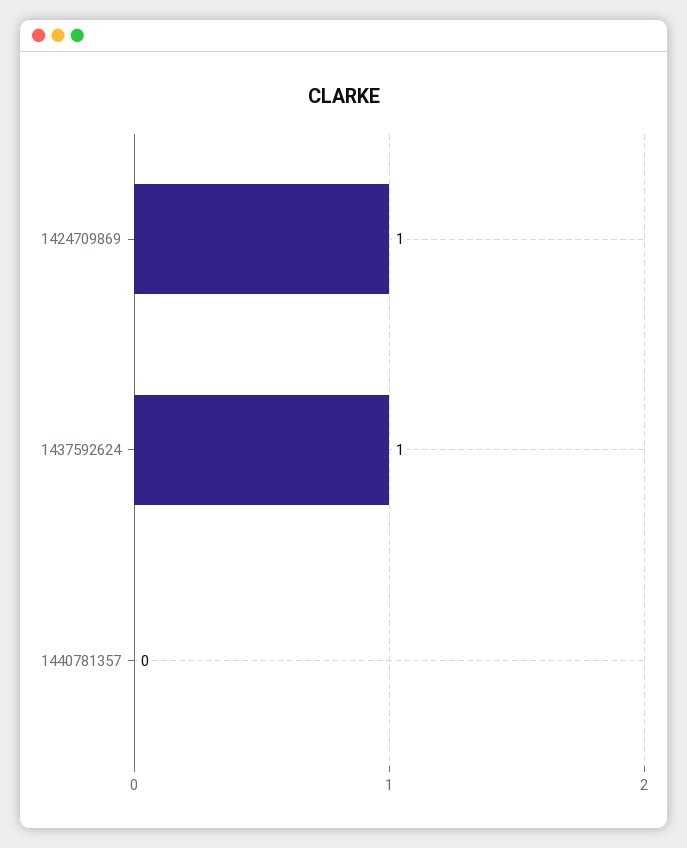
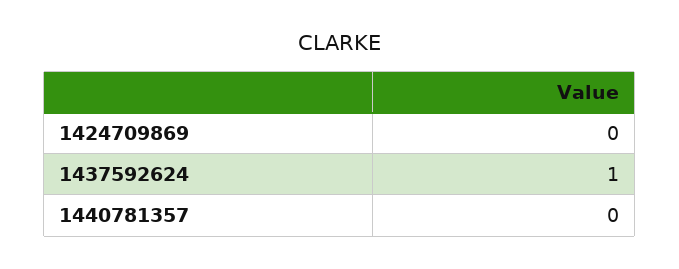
1424709869: 1 -> 0

